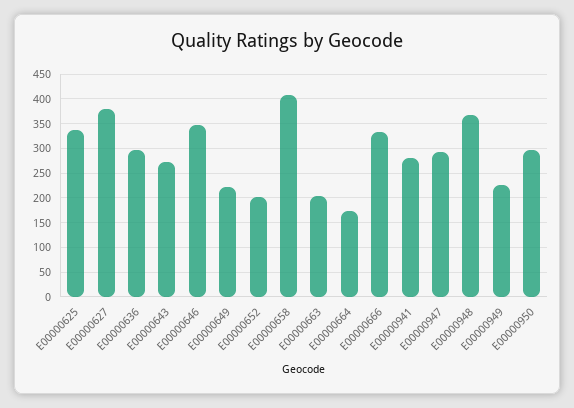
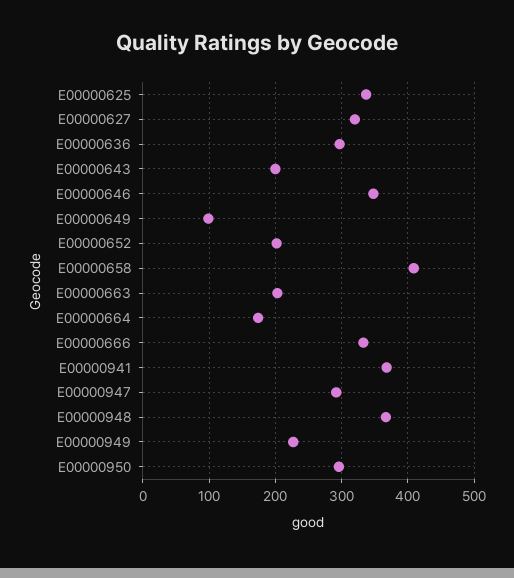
E00000627: 375 -> 320
E00000643: 275 -> 200
E00000649: 225 -> 100
E00000941: 275 -> 370

